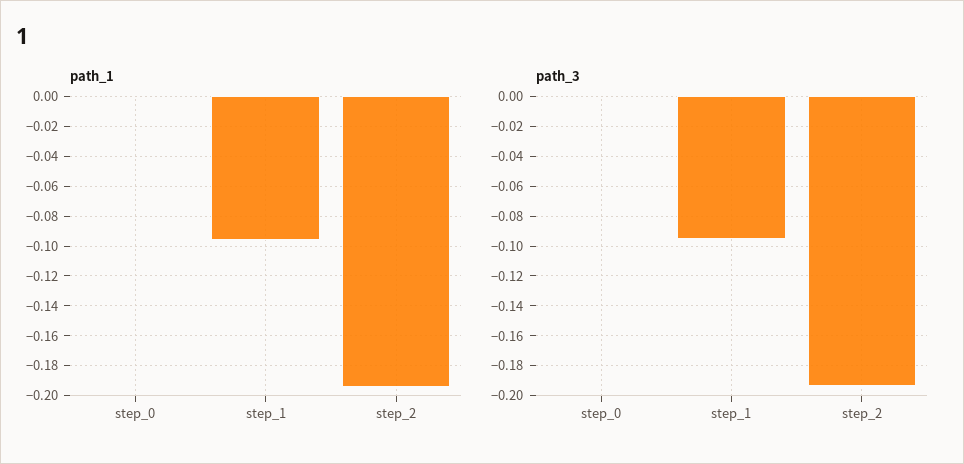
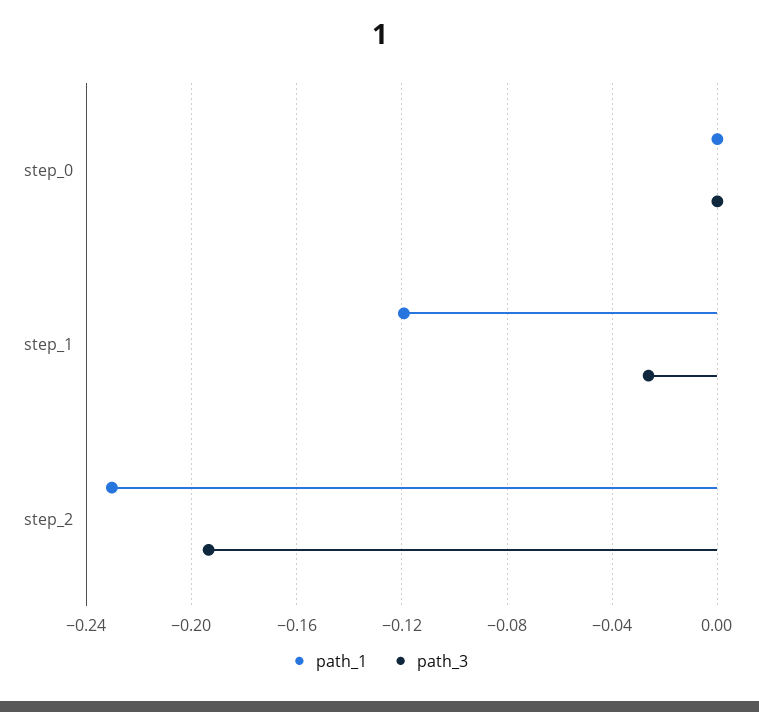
path_1, step_1: -0.095 -> -0.12
path_1, step_2: -0.195 -> -0.23
path_3, step_1: -0.095 -> -0.025

